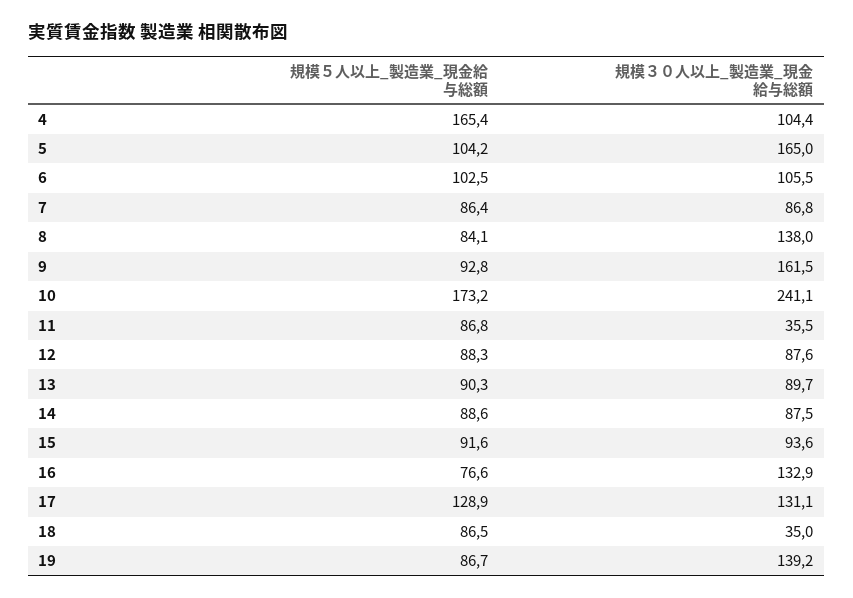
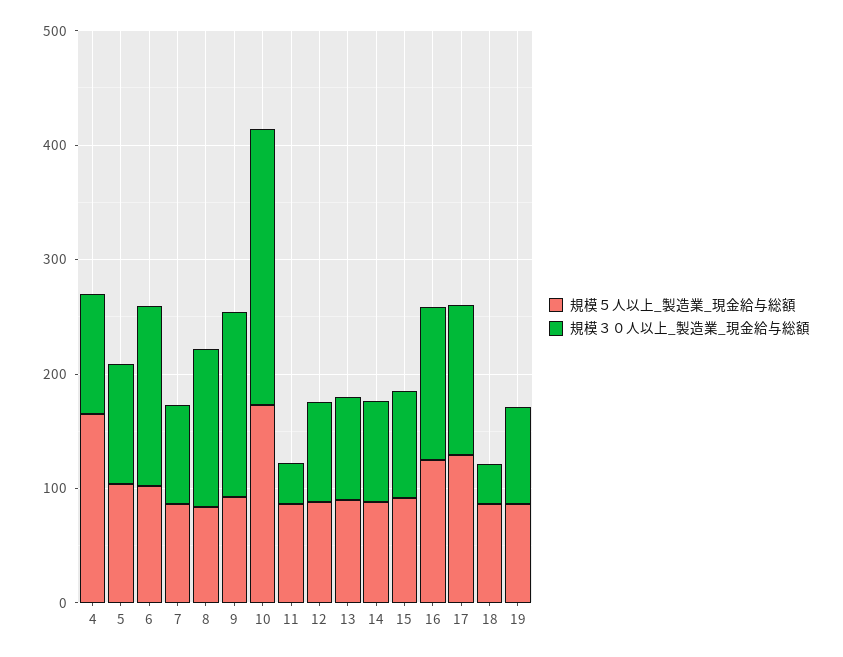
規模３０人以上_製造業_現金給与総額, 5: 165 -> 100
規模３０人以上_製造業_現金給与総額, 6: 105.5 -> 160
規模５人以上_製造業_現金給与総額, 16: 76.6 -> 120
規模３０人以上_製造業_現金給与総額, 19: 139.2 -> 80

